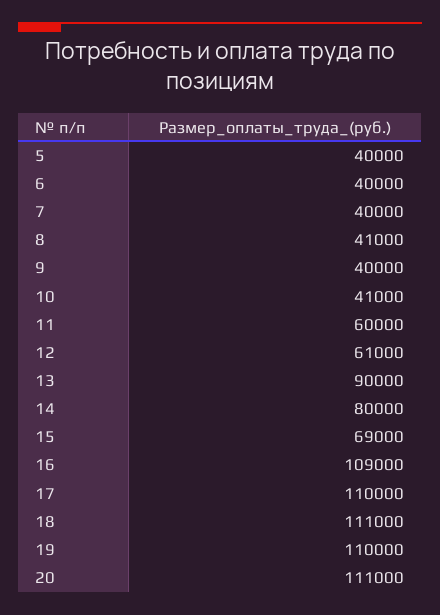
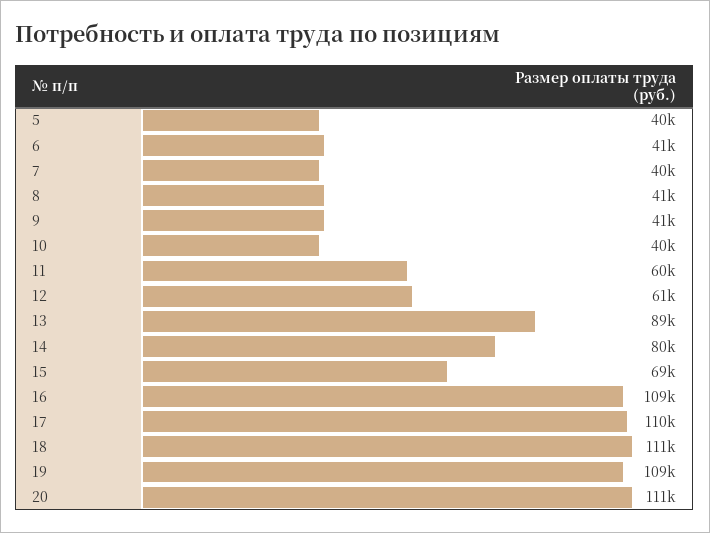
6: 40000 -> 41000
9: 40000 -> 41000
10: 41000 -> 40000
13: 90000 -> 89000
19: 110000 -> 109000

